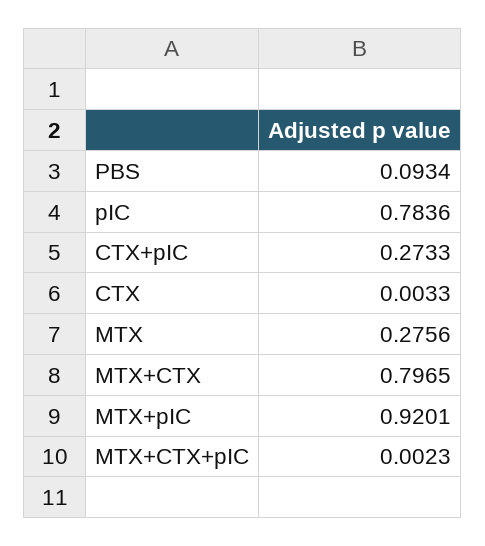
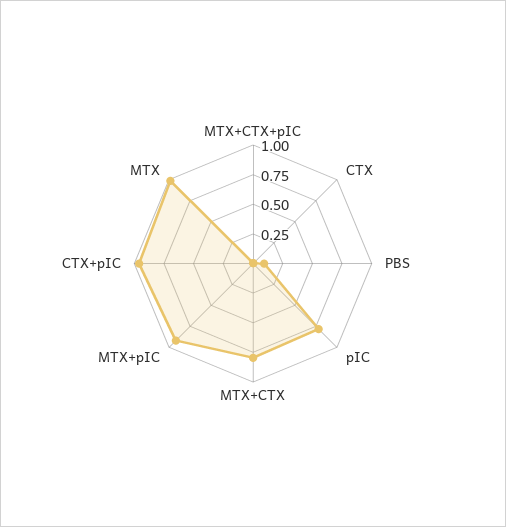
CTX+pIC: 0.2733 -> 1
MTX: 0.2756 -> 1

